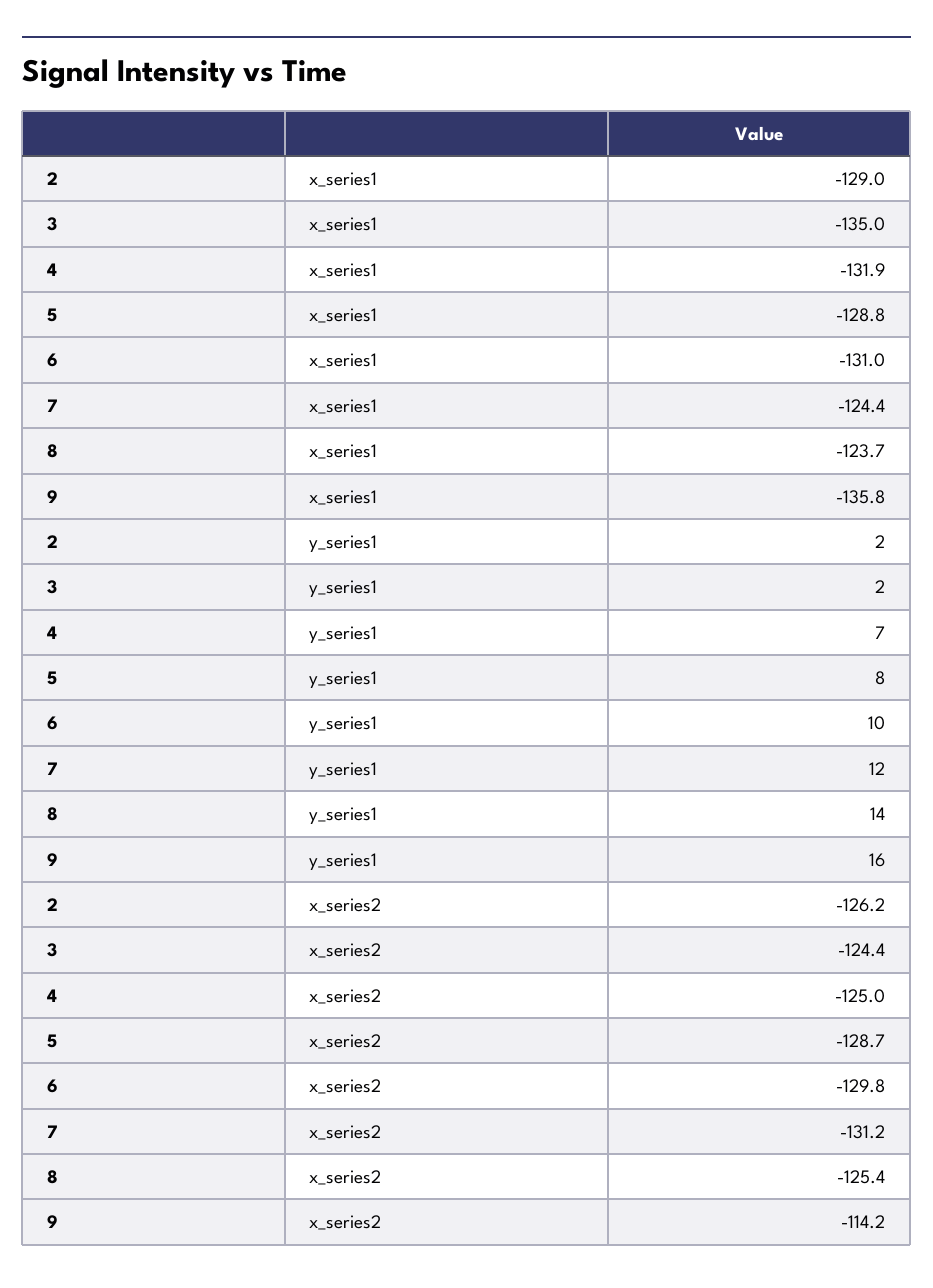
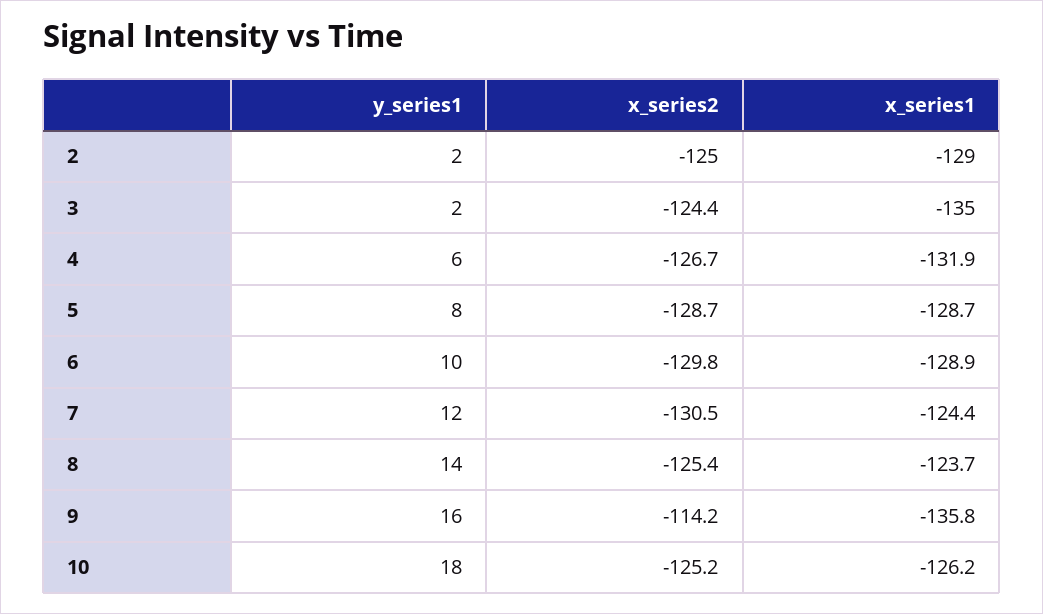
5, x_series1: -128.8 -> -128.7
6, x_series1: -131 -> -128.9
4, y_series1: 7 -> 6
2, x_series2: -126.2 -> -125
4, x_series2: -125 -> -126.7
7, x_series2: -131.2 -> -130.5
10, y_series1: none -> 18
10, x_series2: none -> -125.2
10, x_series1: none -> -126.2

